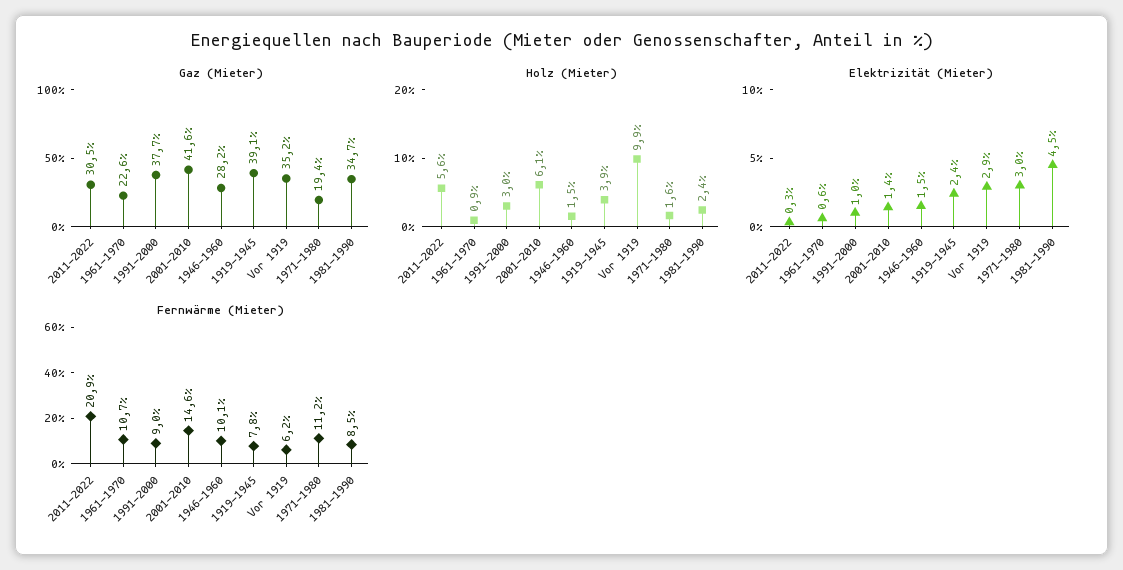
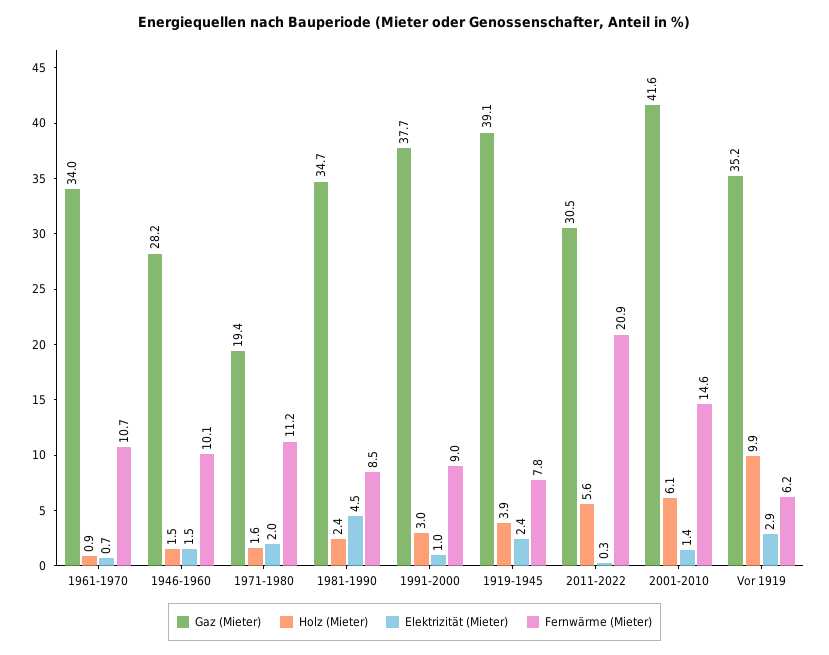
Gaz (Mieter), 1961-1970: 22.6 -> 34
Elektrizität (Mieter), 1961-1970: 0.6 -> 0.7
Elektrizität (Mieter), 1971-1980: 3 -> 2

